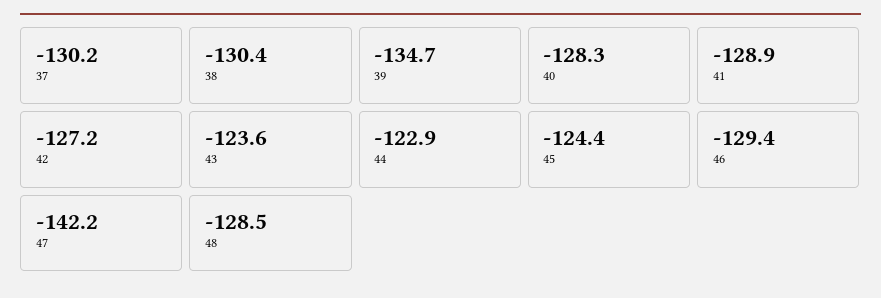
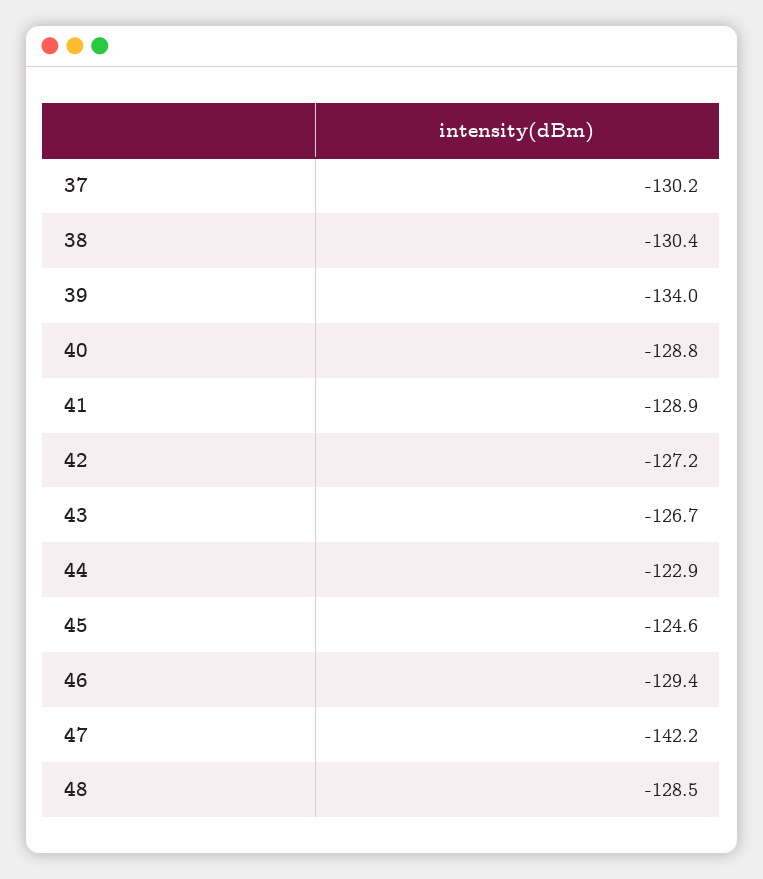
39: -134.7 -> -134
40: -128.3 -> -128.8
43: -123.6 -> -126.7
45: -124.4 -> -124.6

